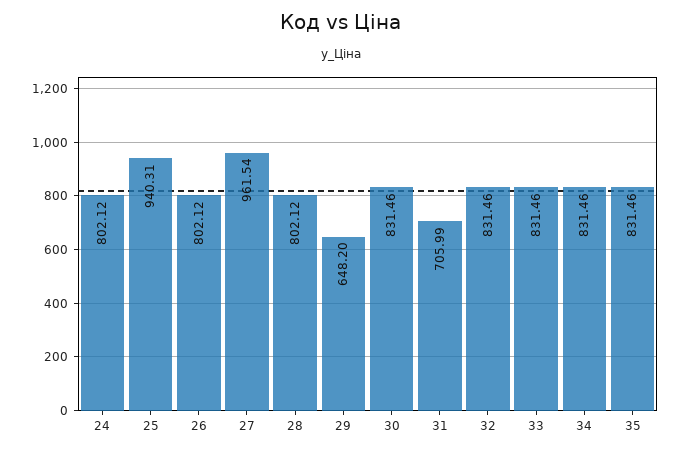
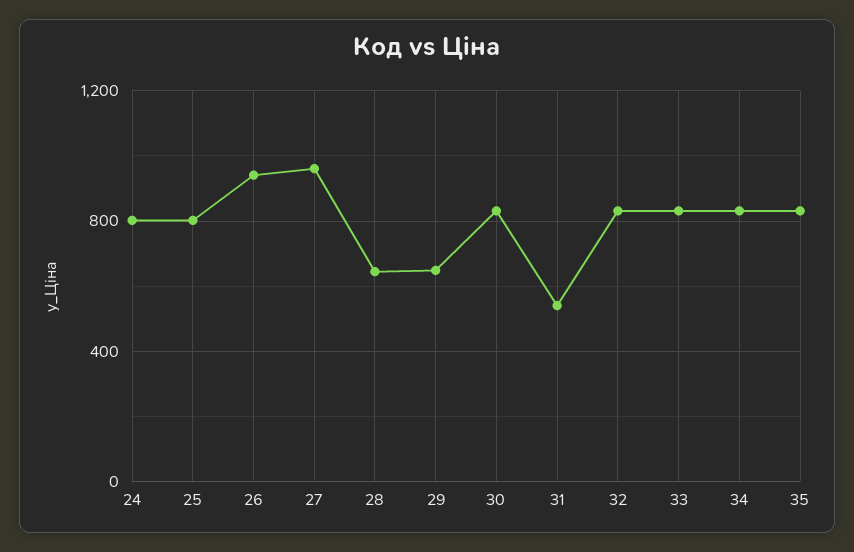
25: 940.31 -> 800
26: 802.12 -> 950
28: 802.12 -> 650
31: 705.99 -> 550

